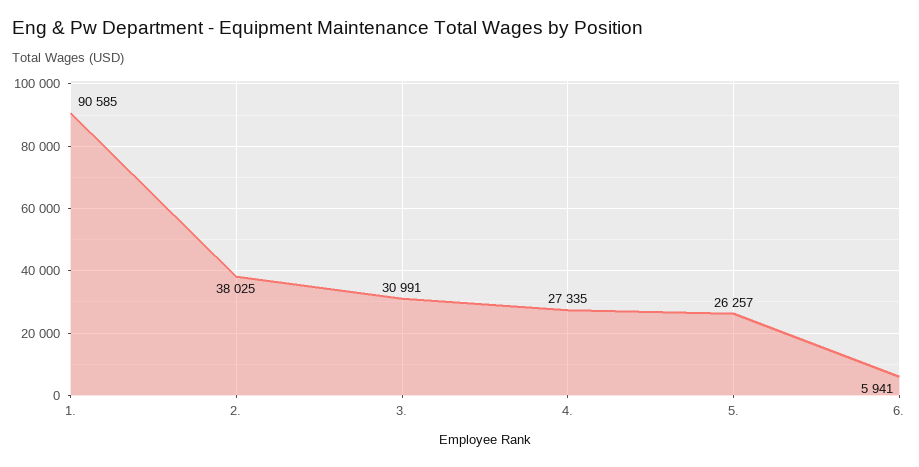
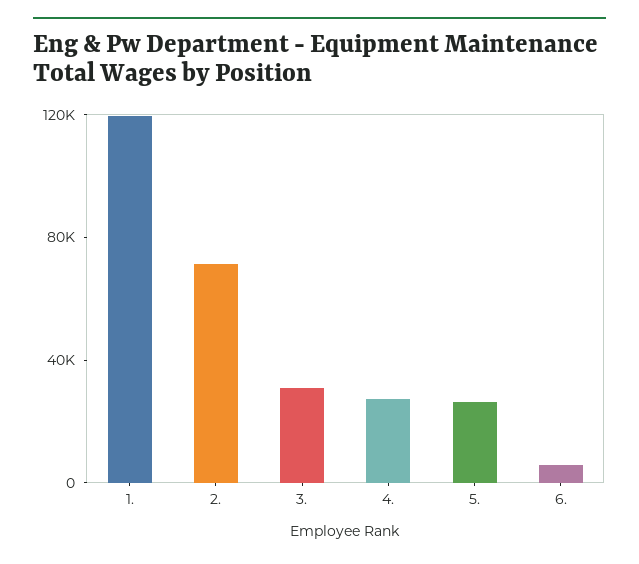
1.: 90585 -> 120000
2.: 38025 -> 70000

